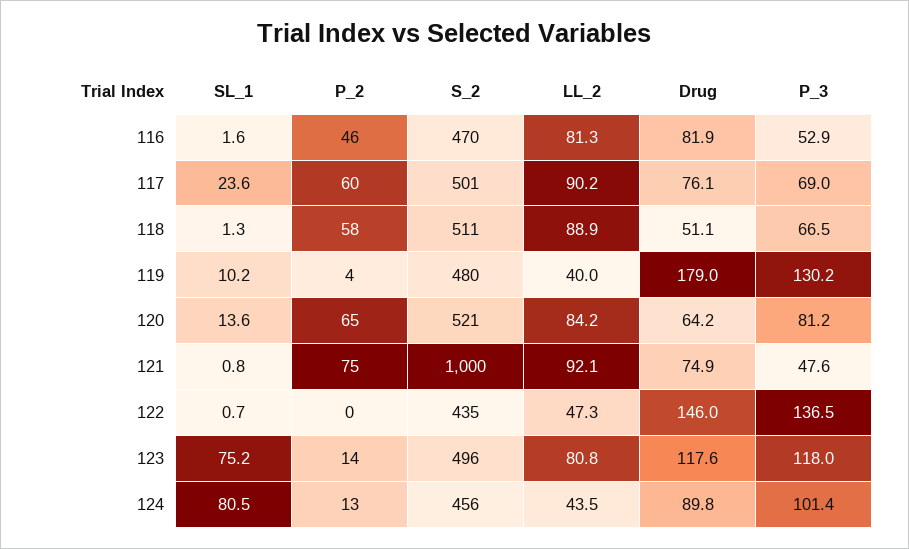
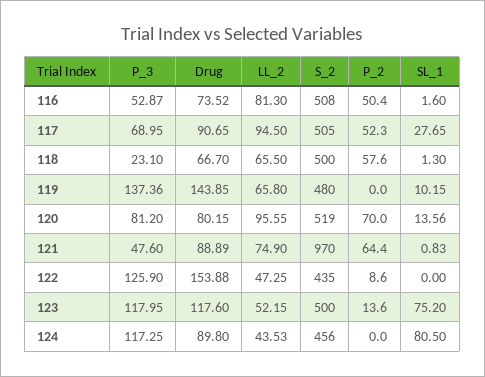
P_2, 116: 46 -> 50.4
S_2, 116: 470 -> 508
Drug, 116: 81.9 -> 73.52
SL_1, 117: 23.6 -> 27.65
P_2, 117: 60 -> 52.3
S_2, 117: 501 -> 505
LL_2, 117: 90.2 -> 94.5
Drug, 117: 76.1 -> 90.65
S_2, 118: 511 -> 500
LL_2, 118: 88.9 -> 65.5
Drug, 118: 51.1 -> 66.7
P_3, 118: 66.5 -> 23.1
P_2, 119: 4 -> 0
LL_2, 119: 40 -> 65.8
Drug, 119: 179 -> 143.85
P_3, 119: 130.2 -> 137.36
P_2, 120: 65 -> 70
S_2, 120: 521 -> 519
LL_2, 120: 84.2 -> 95.55
Drug, 120: 64.2 -> 80.15
P_2, 121: 75 -> 64.4
S_2, 121: 1000 -> 970
LL_2, 121: 92.1 -> 74.9
Drug, 121: 74.9 -> 88.89
SL_1, 122: 0.7 -> 0
P_2, 122: 0 -> 8.6
Drug, 122: 146 -> 153.88
P_3, 122: 136.5 -> 125.9
S_2, 123: 496 -> 500
LL_2, 123: 80.8 -> 52.15
P_2, 124: 13 -> 0
P_3, 124: 101.4 -> 117.25

